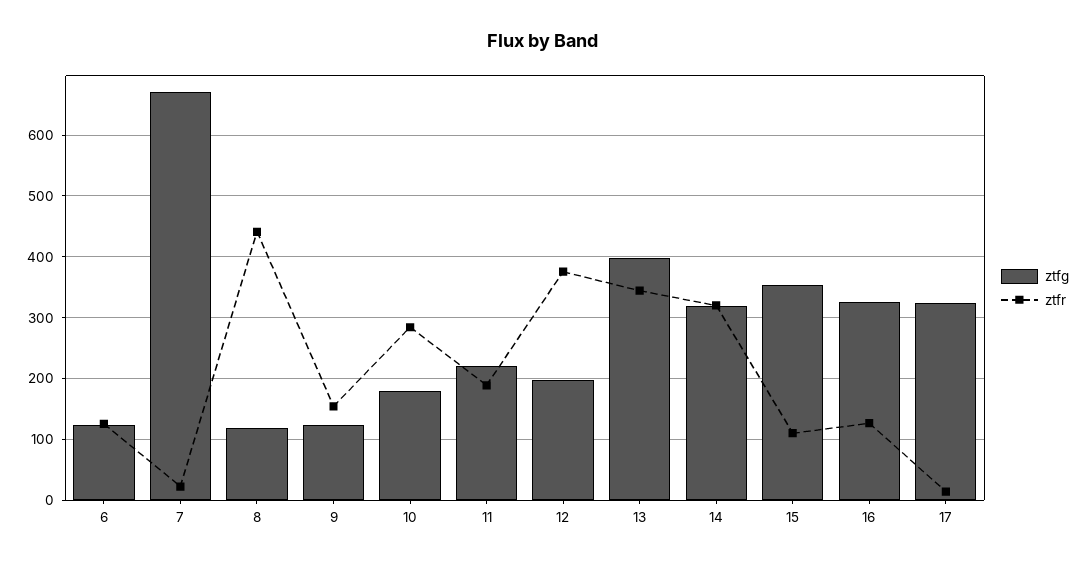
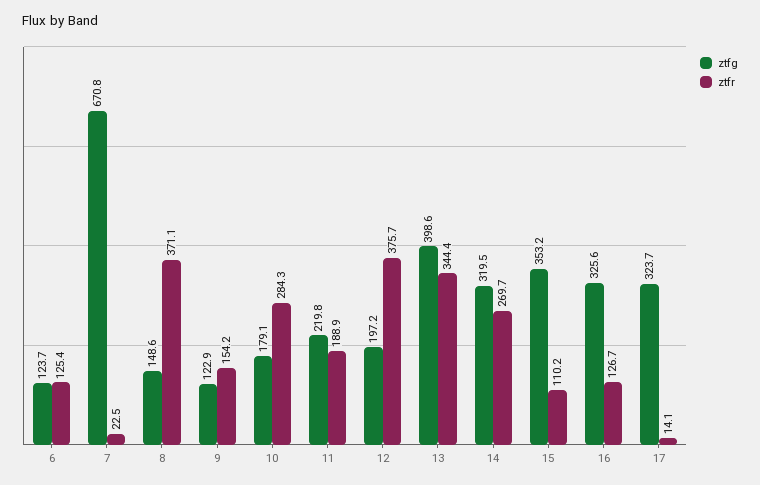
ztfg, 8: 120 -> 148.6
ztfr, 8: 440 -> 371.1
ztfr, 14: 320 -> 269.7

